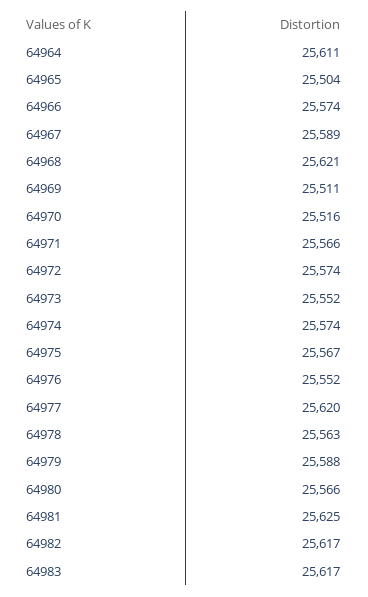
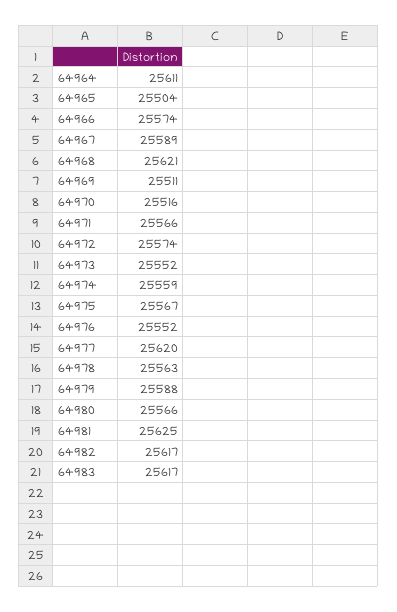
64974: 25574 -> 25559

